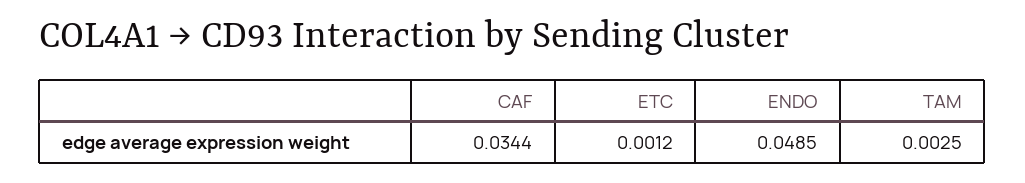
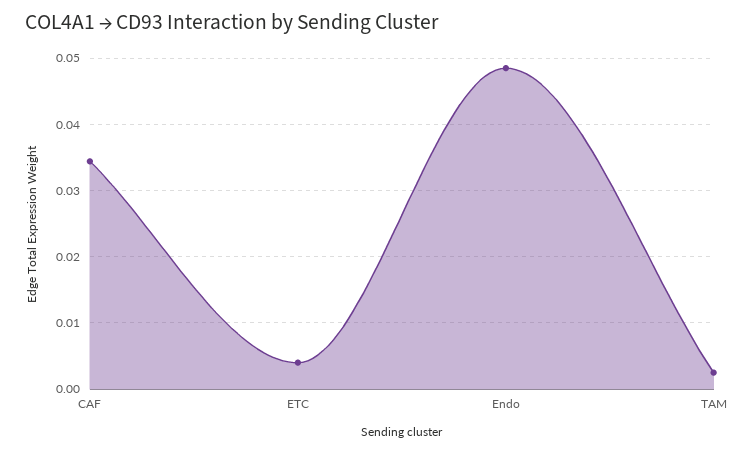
ETC: 0.0012 -> 0.004

